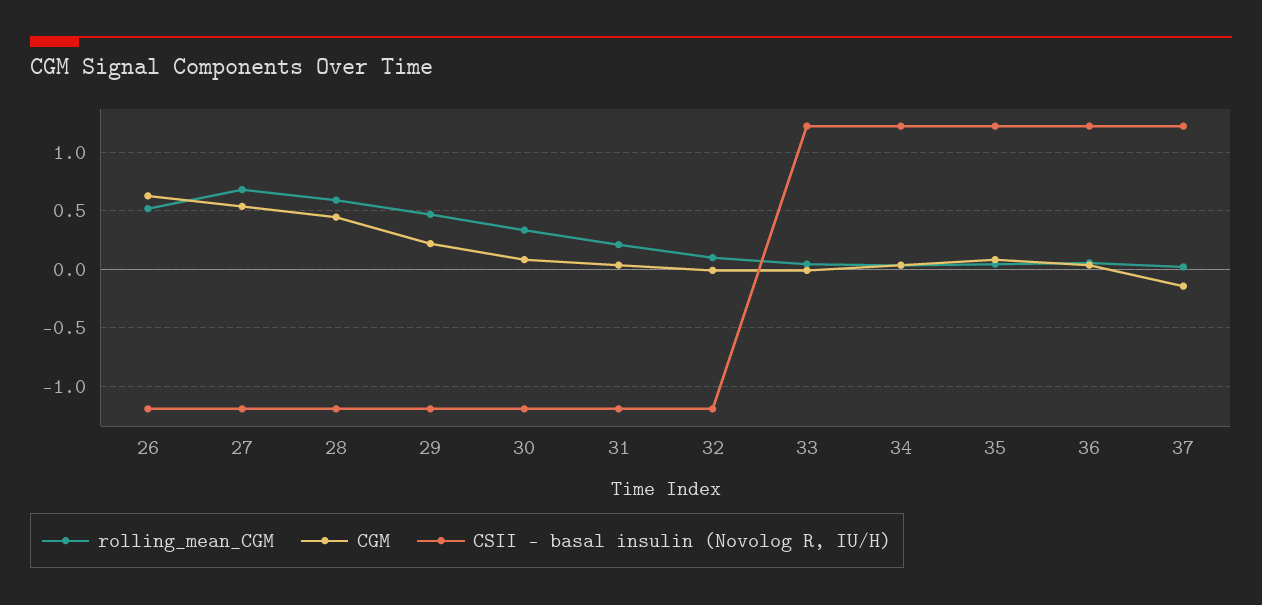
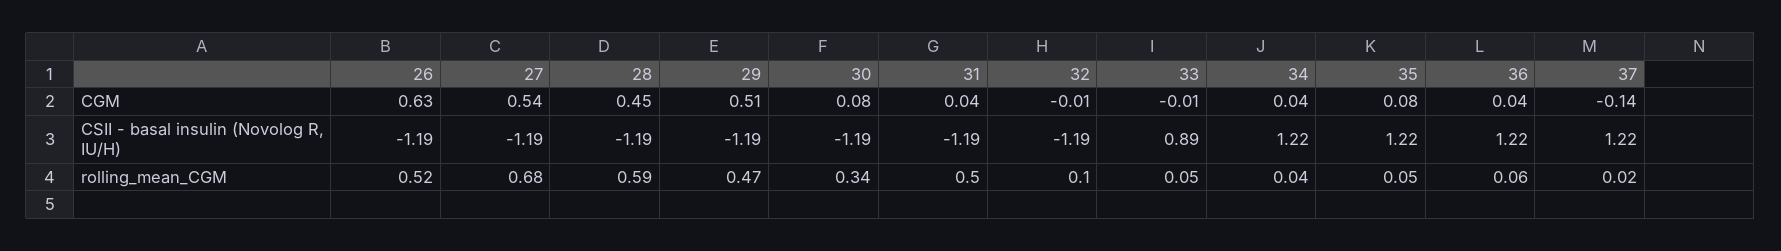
CGM, 29: 0.2 -> 0.51
rolling_mean_CGM, 31: 0.2 -> 0.5
CSII - basal insulin (Novolog R, IU/H), 33: 1.2 -> 0.89

